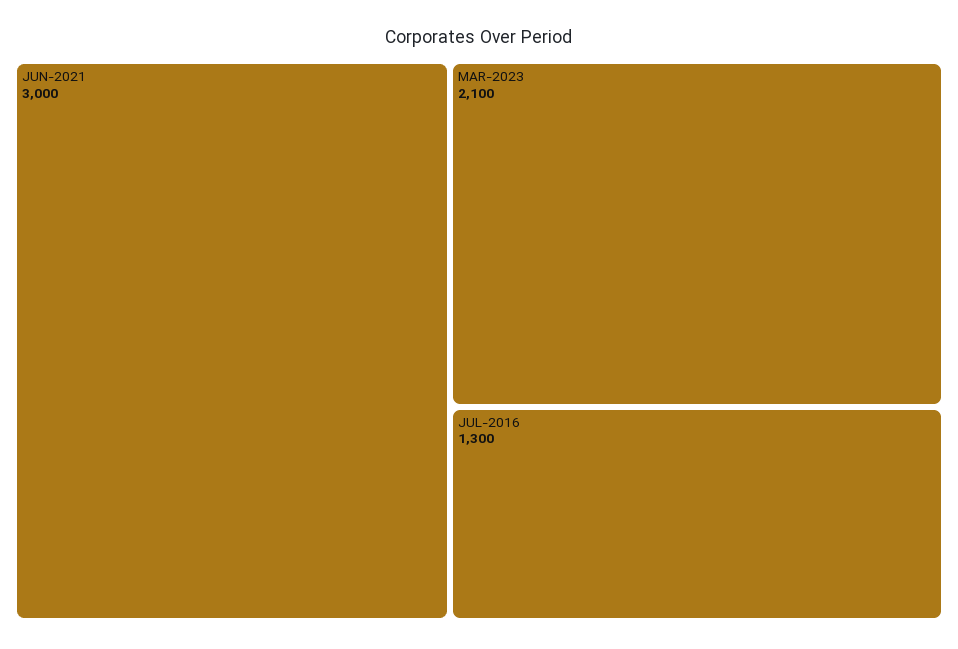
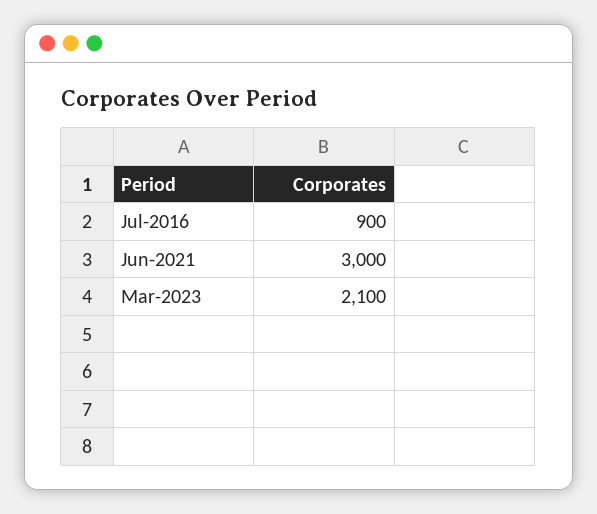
JUL-2016: 1300 -> 900

